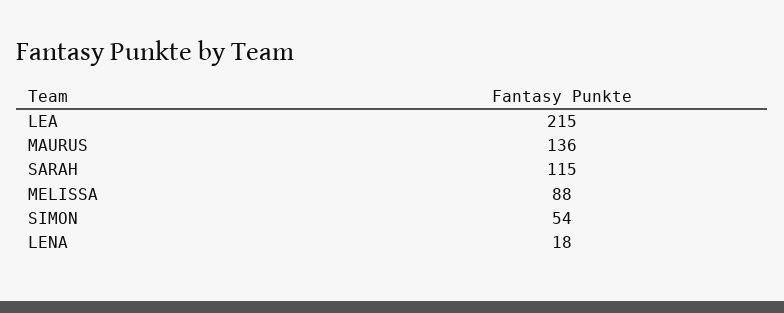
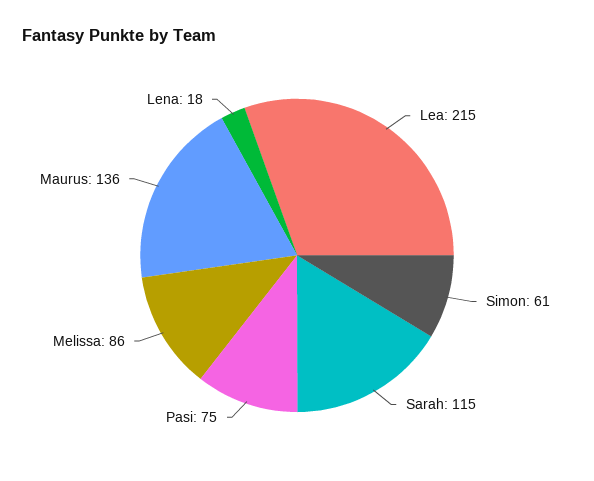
MELISSA: 88 -> 86
SIMON: 54 -> 61
Pasi: none -> 75

